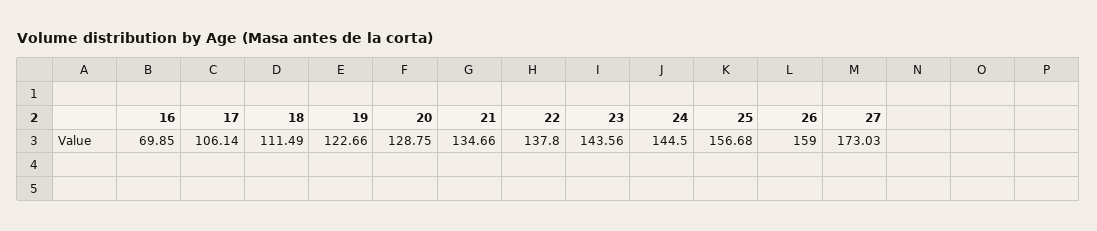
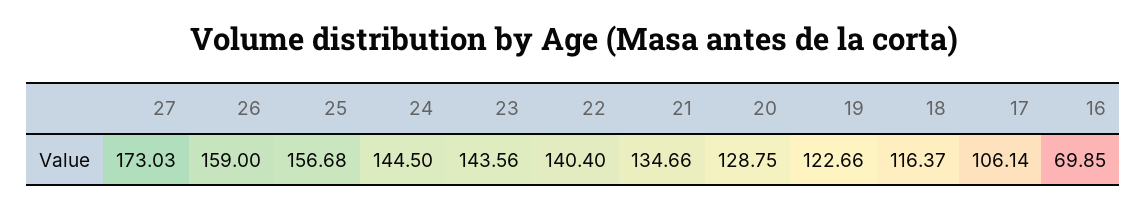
18: 111.49 -> 116.37
22: 137.8 -> 140.4

